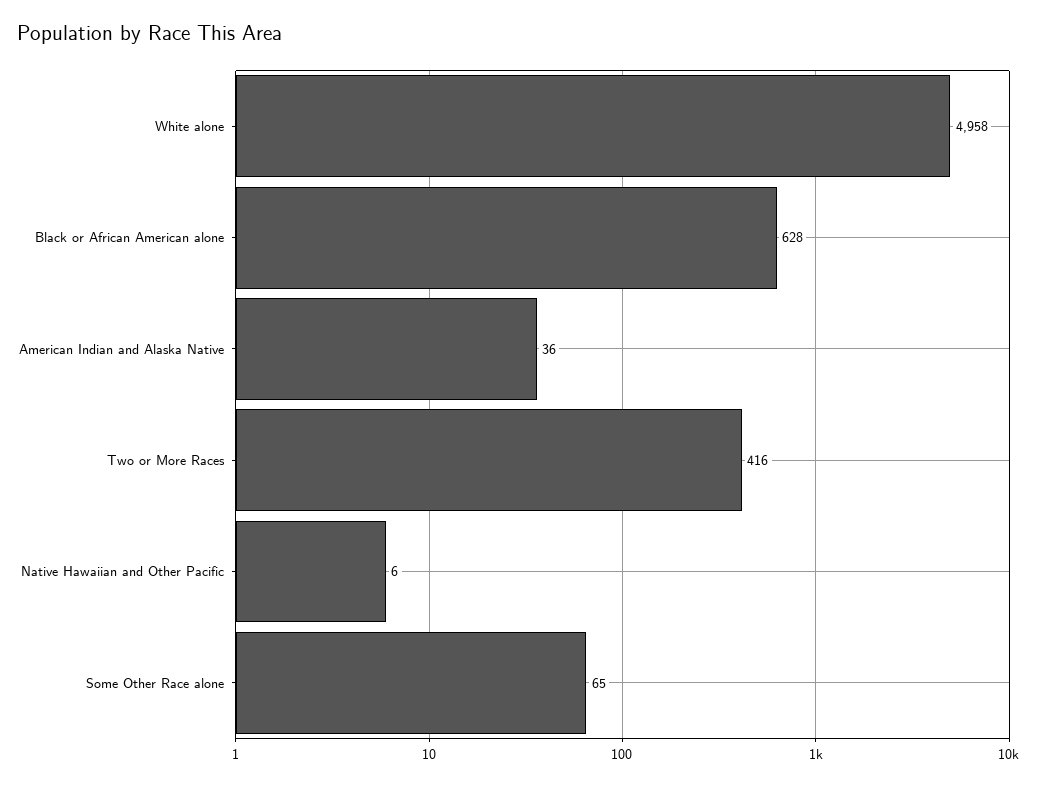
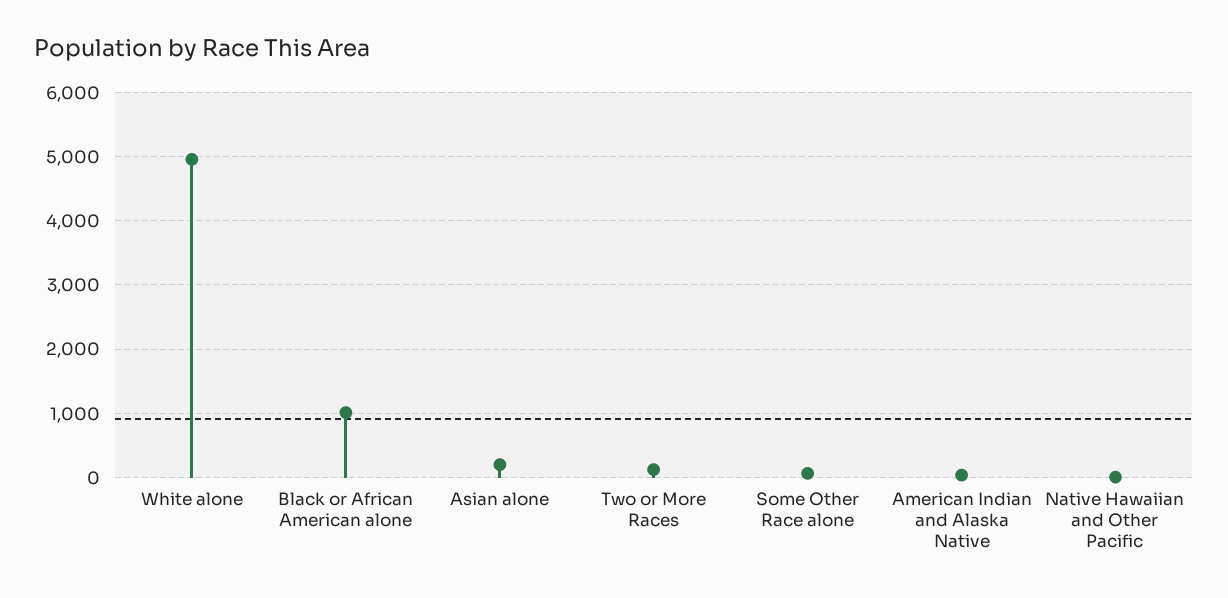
Black or African American alone: 628 -> 1000
Two or More Races: 416 -> 100
Asian alone: none -> 200

